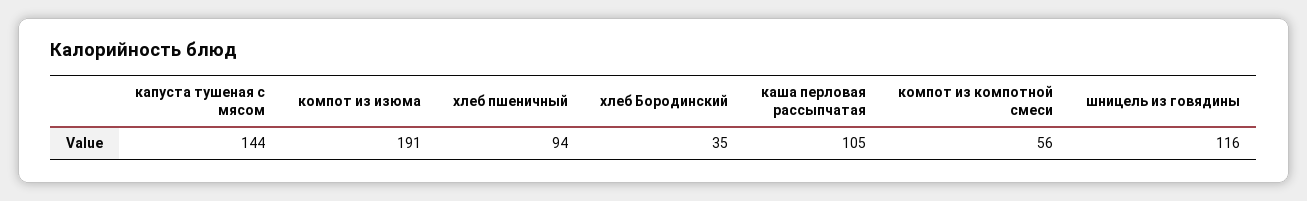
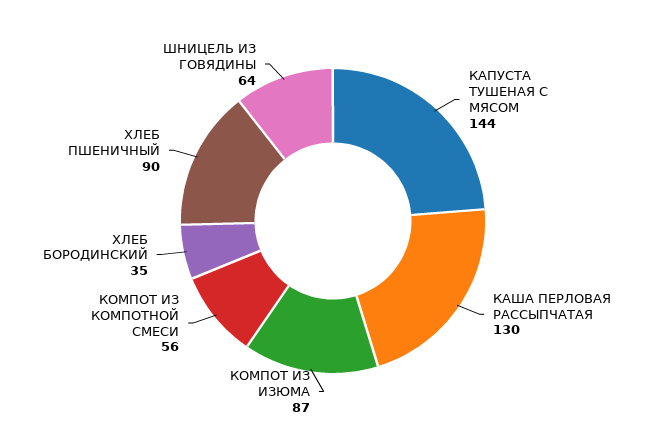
компот из изюма: 191 -> 87
хлеб пшеничный: 94 -> 90
каша перловая рассыпчатая: 105 -> 130
шницель из говядины: 116 -> 64

